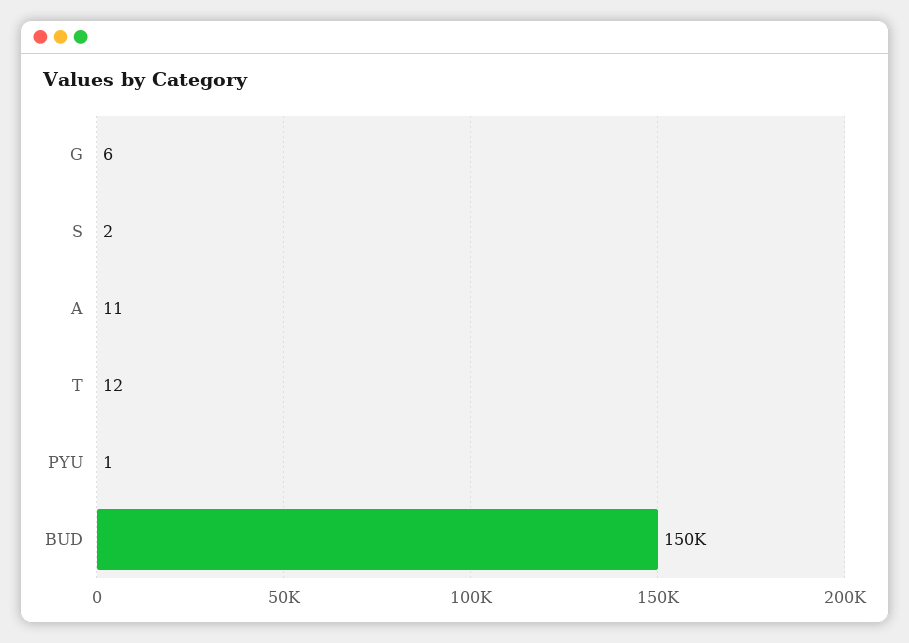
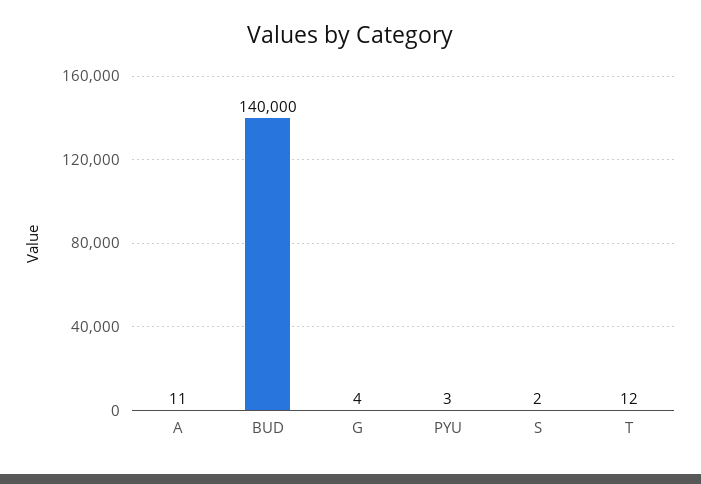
G: 6 -> 4
PYU: 1 -> 3
BUD: 150000 -> 140000

